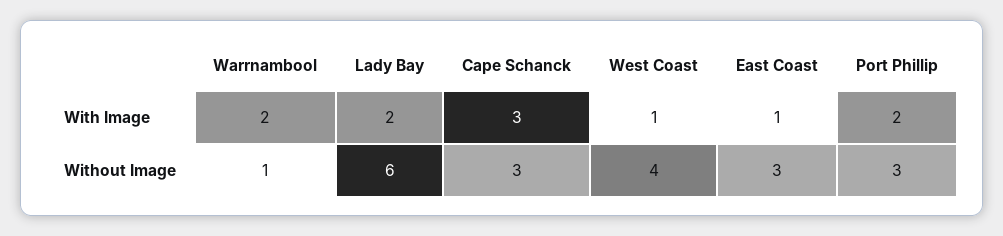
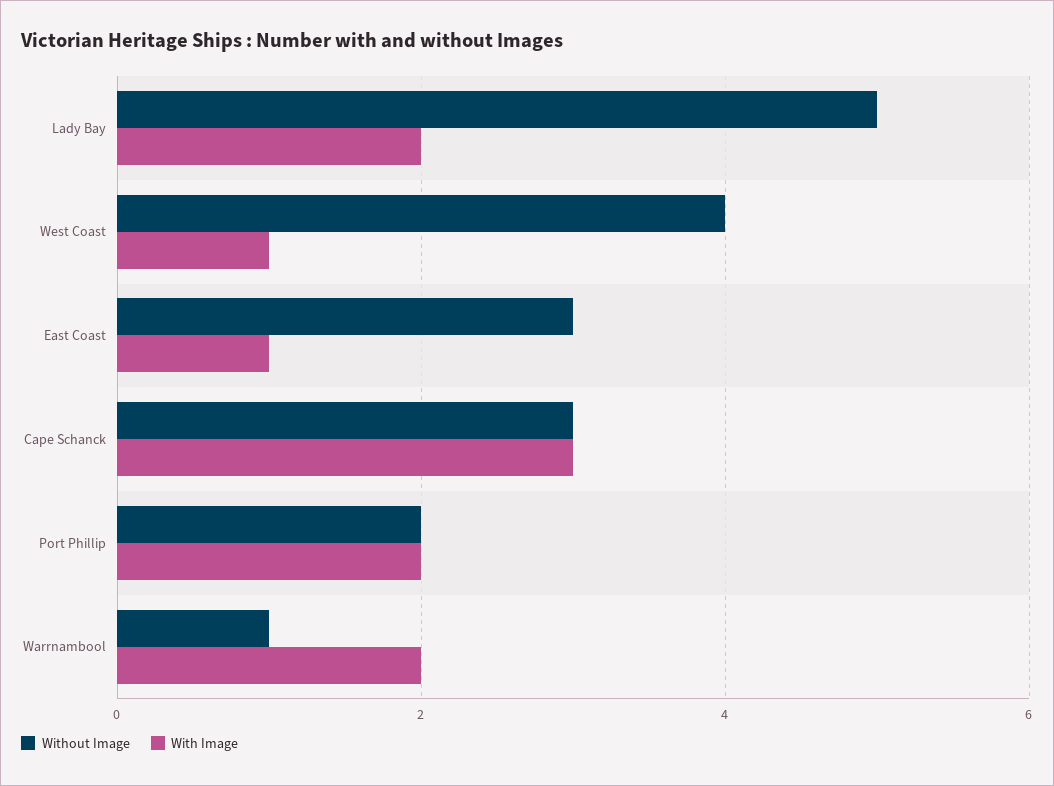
Without Image, Lady Bay: 6 -> 5
Without Image, Port Phillip: 3 -> 2

